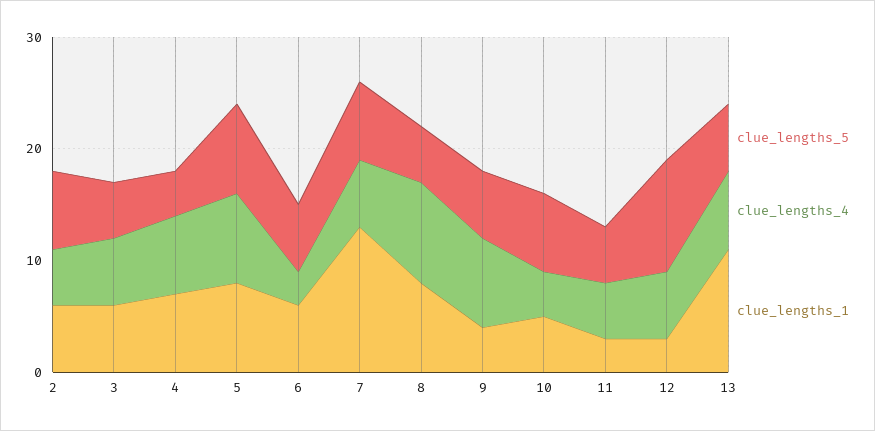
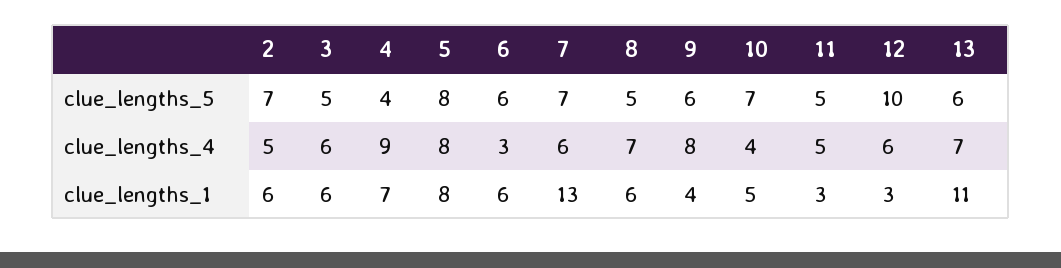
clue_lengths_4, 4: 7 -> 9
clue_lengths_4, 8: 9 -> 7
clue_lengths_1, 8: 8 -> 6

